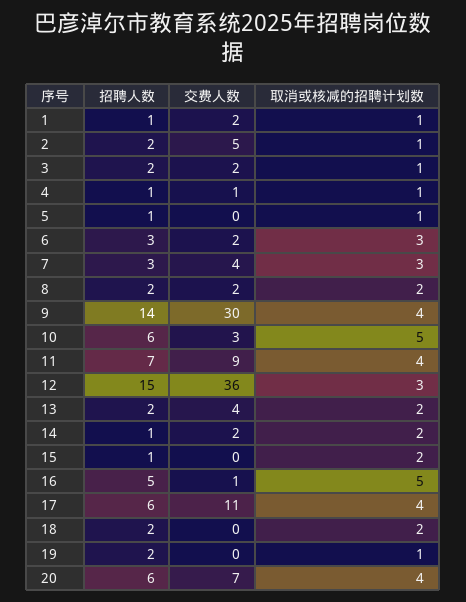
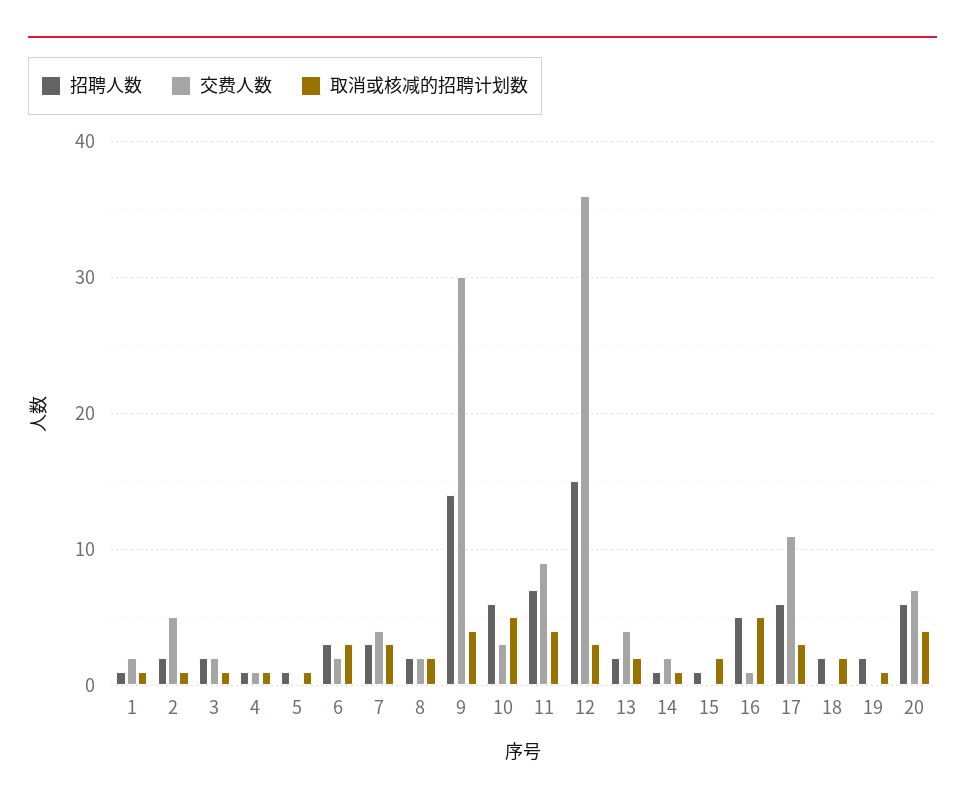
取消或核减的招聘计划数, 14: 2 -> 1
取消或核减的招聘计划数, 17: 4 -> 3

